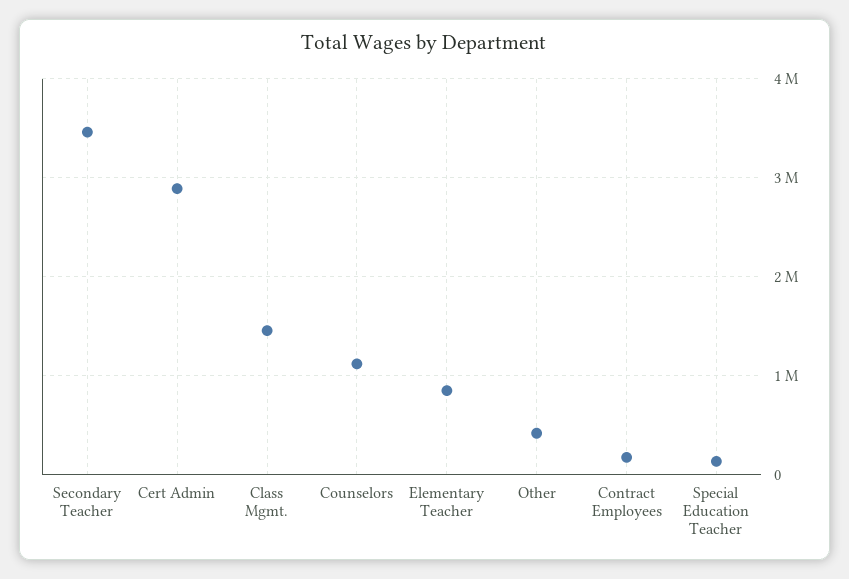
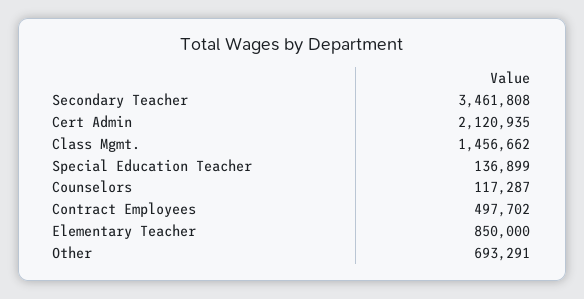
Cert Admin: 2900000 -> 2120935
Counselors: 1100000 -> 117287
Other: 400000 -> 693291
Contract Employees: 200000 -> 497702

